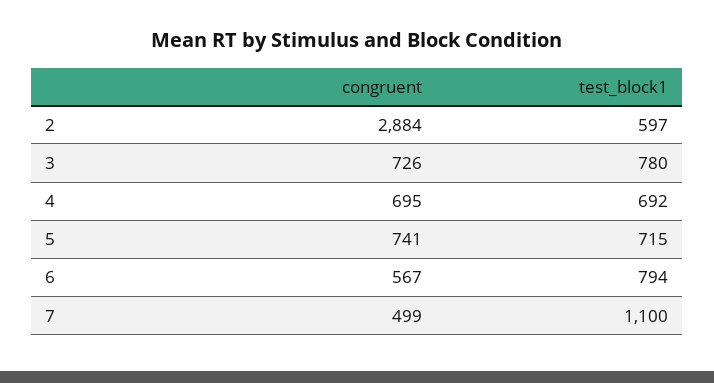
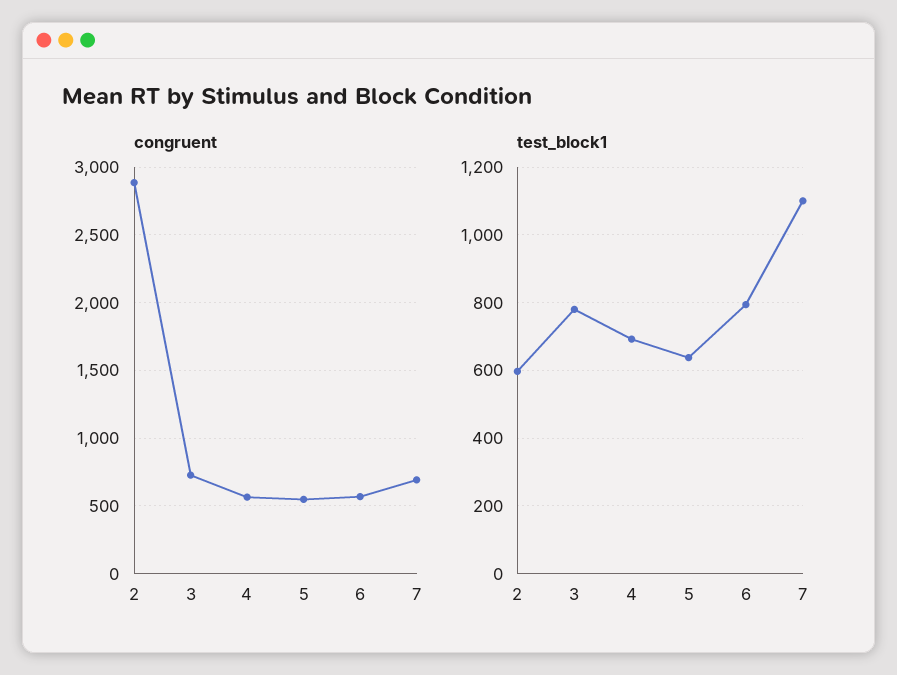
congruent, 4: 695 -> 550
congruent, 5: 741 -> 550
test_block1, 5: 715 -> 640
congruent, 7: 499 -> 700

